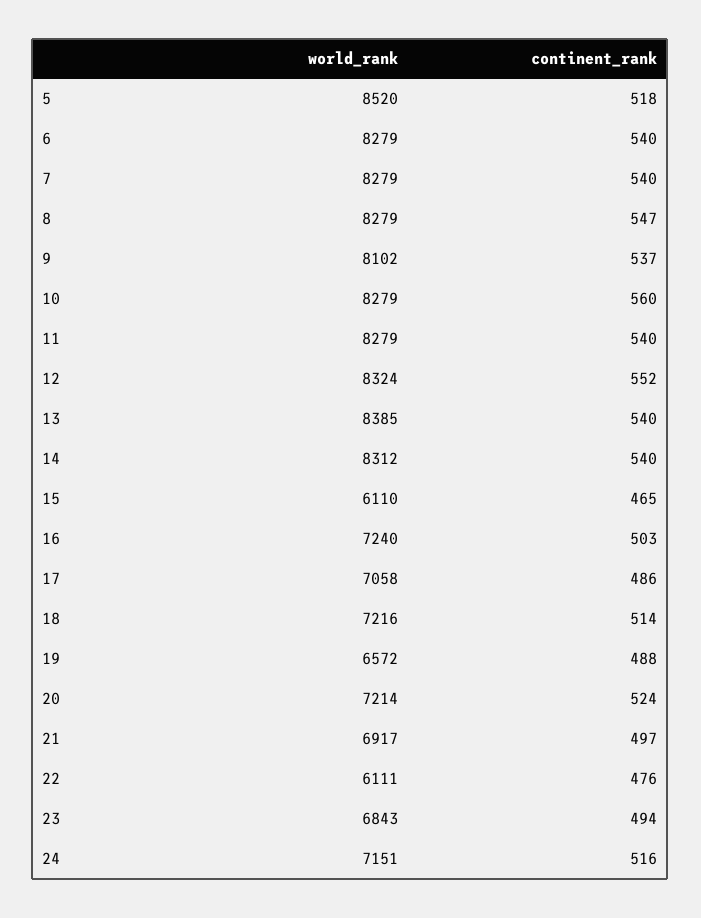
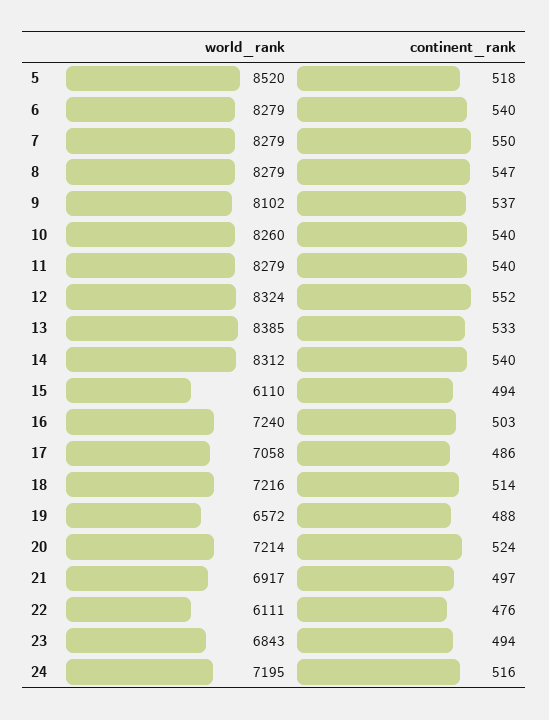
continent_rank, 7: 540 -> 550
world_rank, 10: 8279 -> 8260
continent_rank, 10: 560 -> 540
continent_rank, 13: 540 -> 533
continent_rank, 15: 465 -> 494
world_rank, 24: 7151 -> 7195

